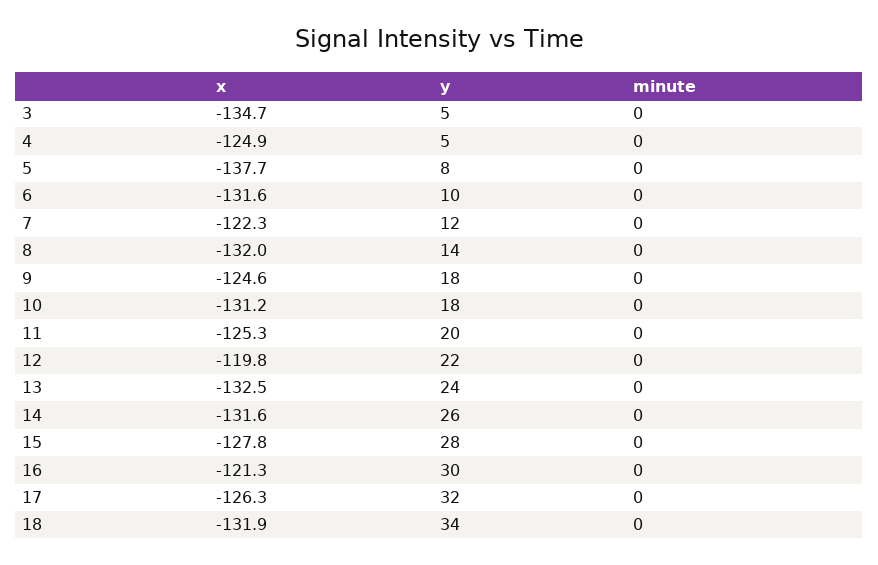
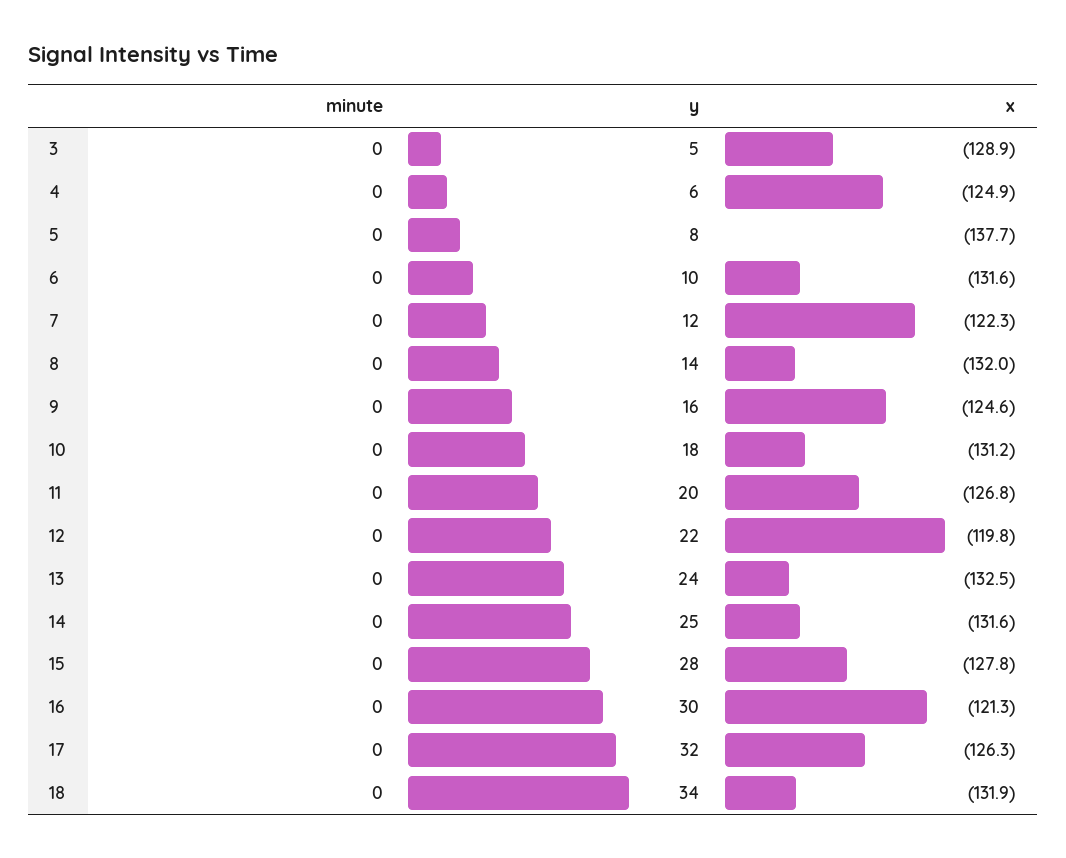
x, 3: -134.7 -> -128.9
y, 4: 5 -> 6
y, 9: 18 -> 16
x, 11: -125.3 -> -126.8
y, 14: 26 -> 25

